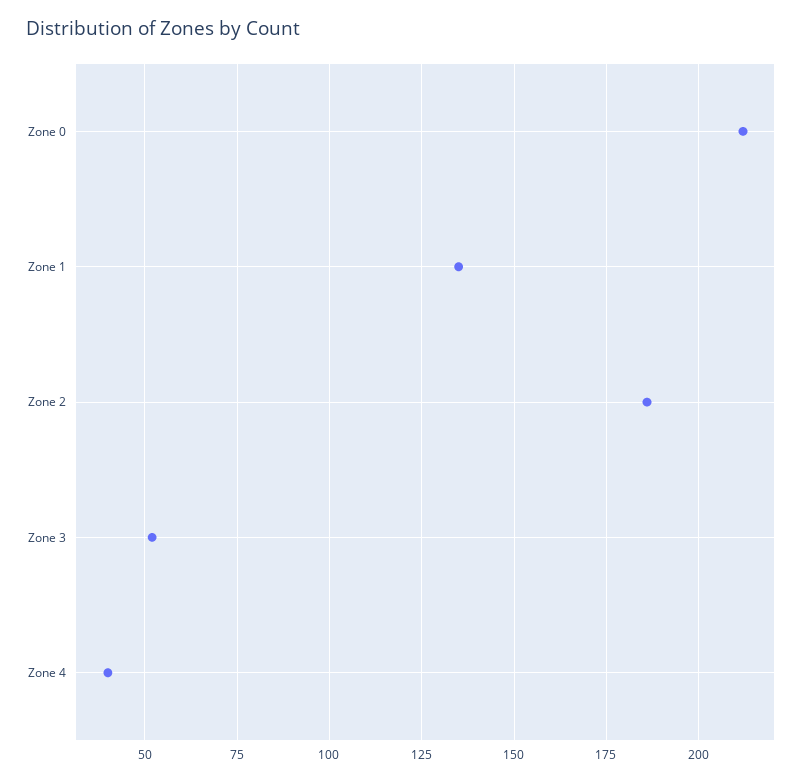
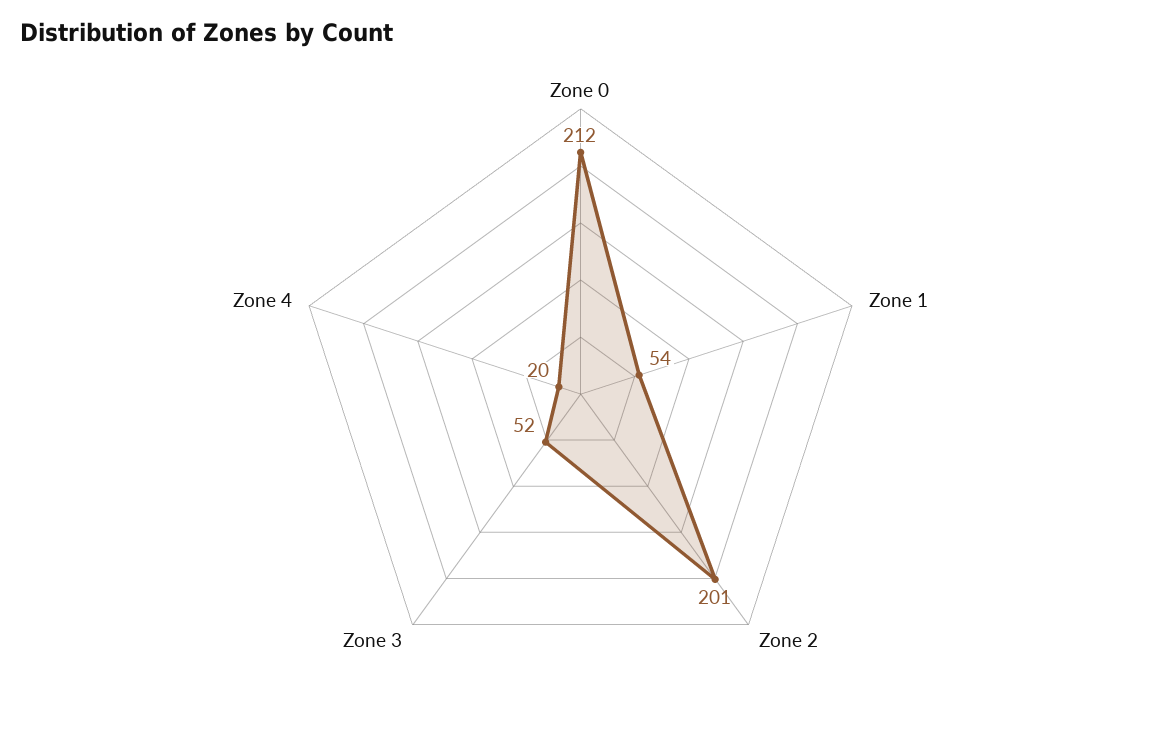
Zone 1: 135 -> 54
Zone 2: 185 -> 201
Zone 4: 40 -> 20

